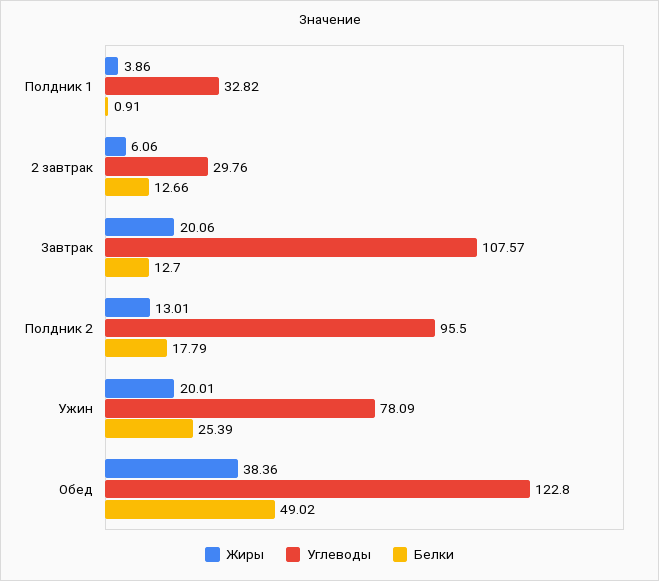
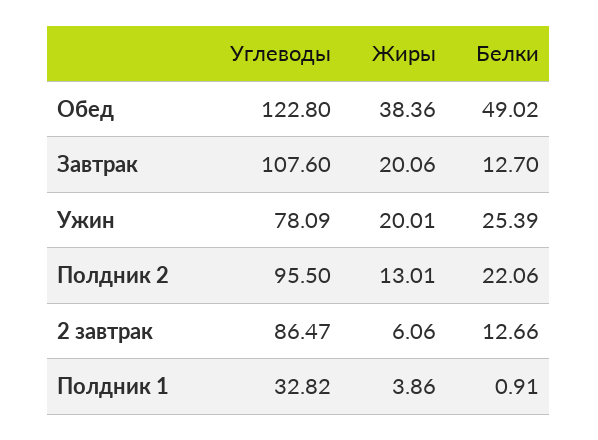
Углеводы, 2 завтрак: 29.76 -> 86.47
Углеводы, Завтрак: 107.57 -> 107.6
Белки, Полдник 2: 17.79 -> 22.06

